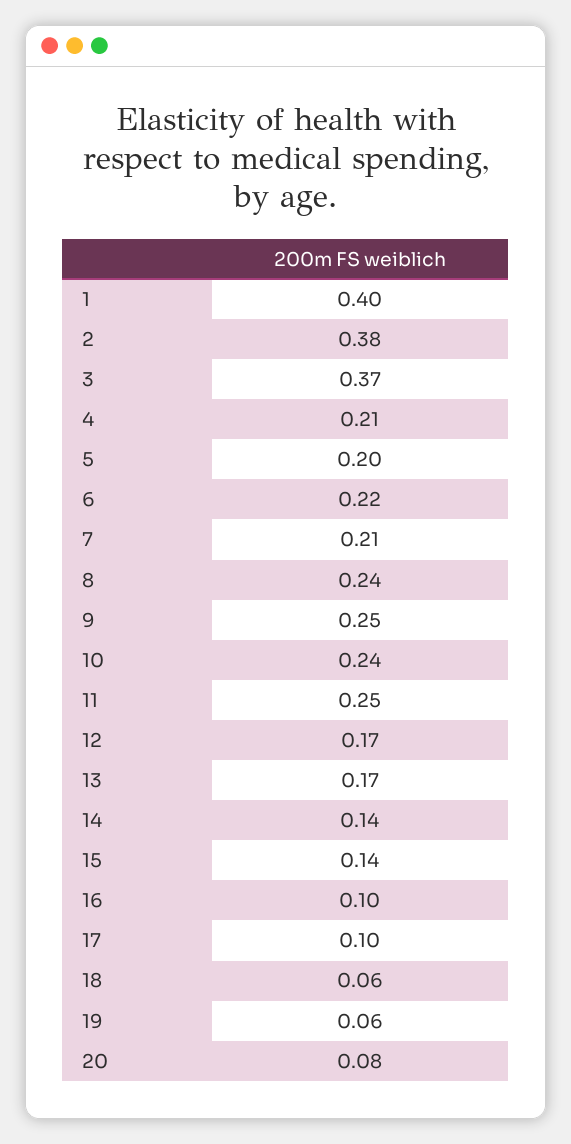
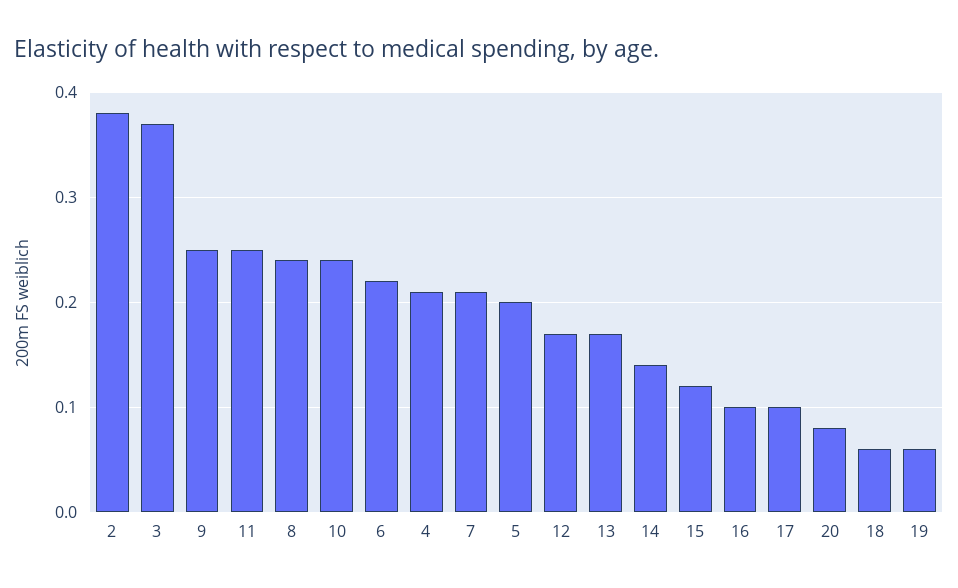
1: 0.4 -> none
15: 0.14 -> 0.12

